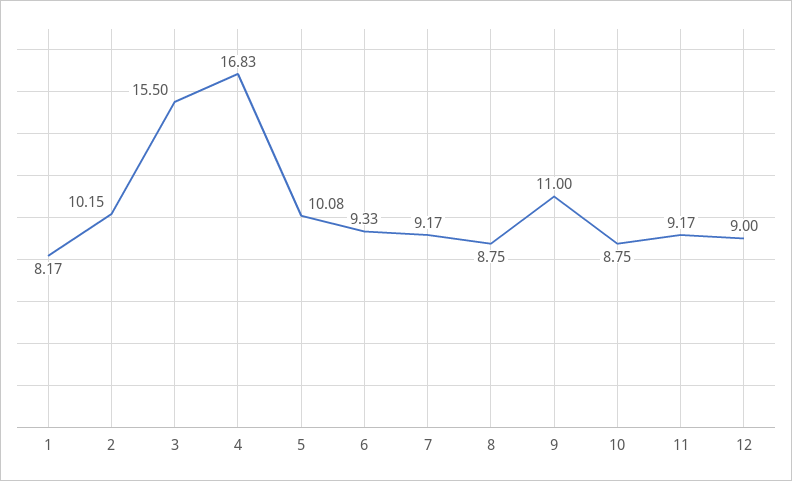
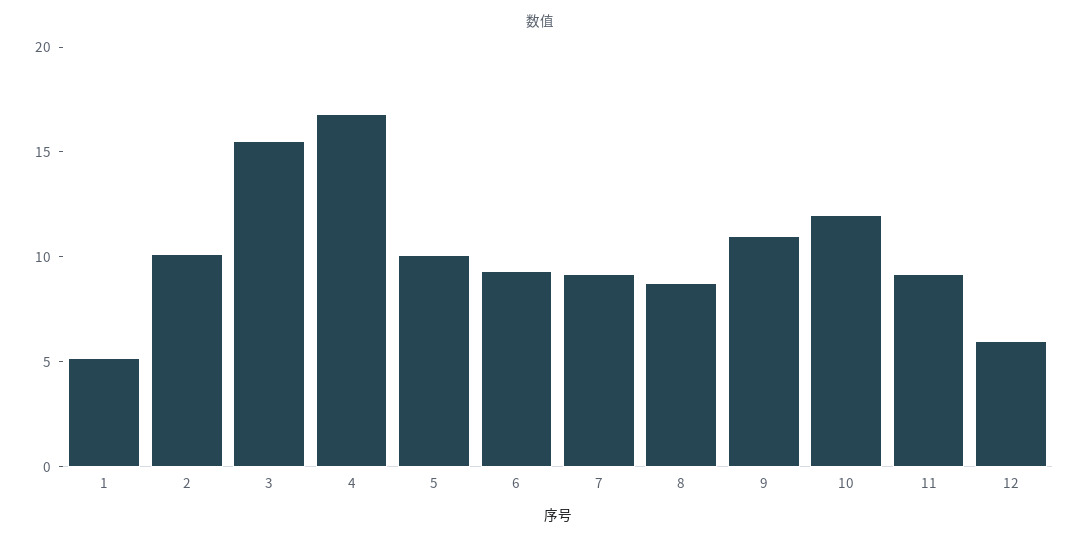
1: 8.17 -> 5
10: 8.75 -> 12
12: 9 -> 6

